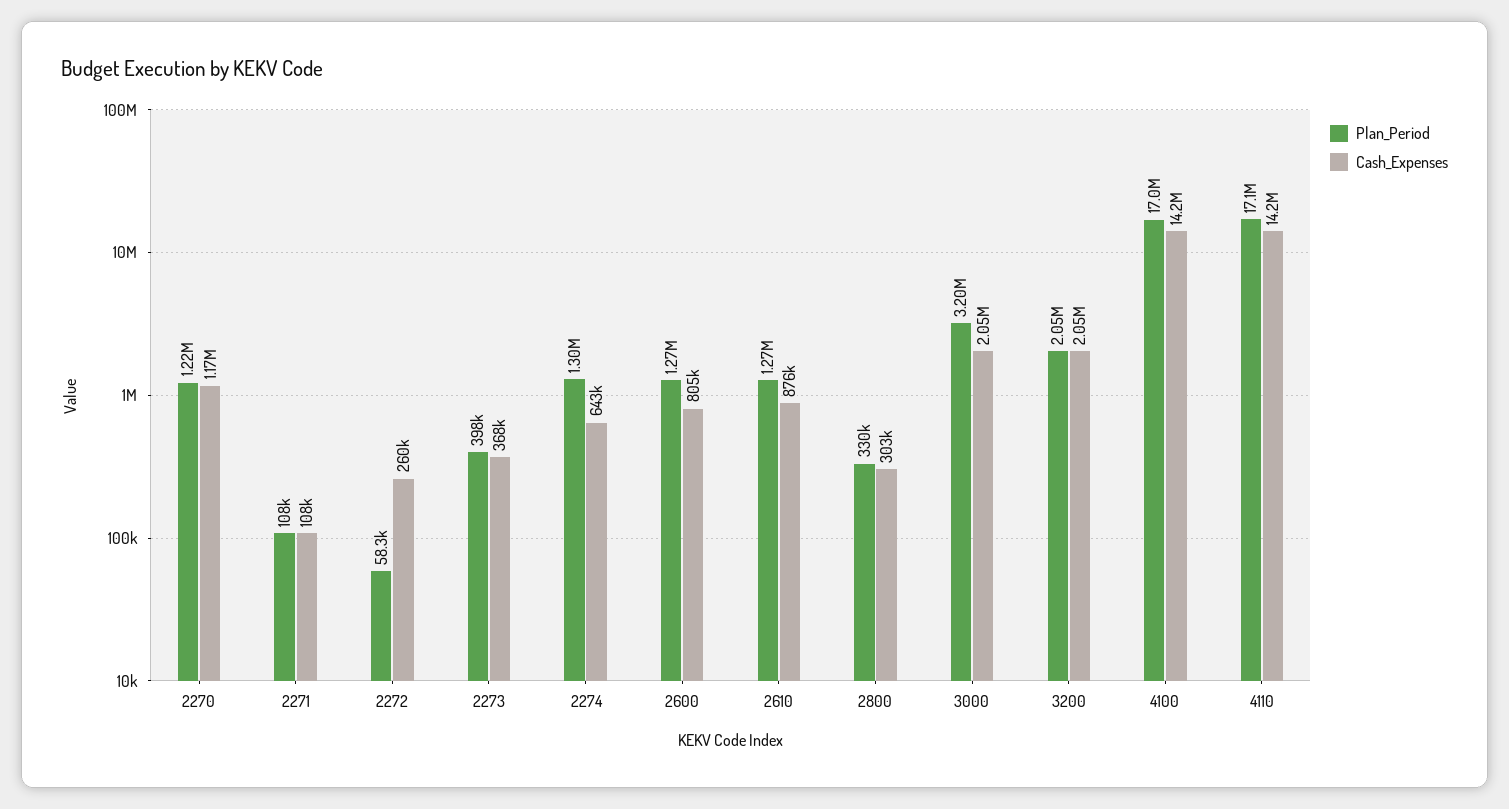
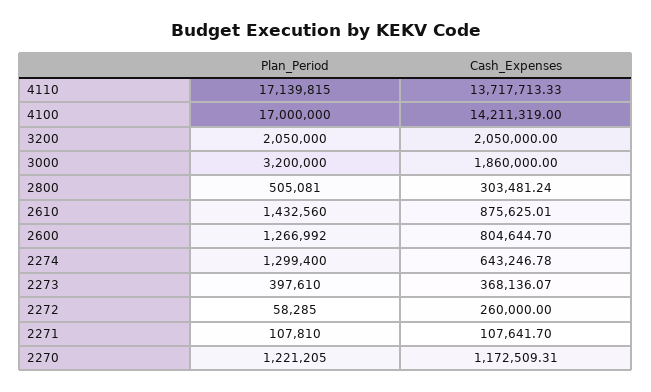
Plan_Period, 2610: 1270000 -> 1432560
Plan_Period, 2800: 330000 -> 505081
Cash_Expenses, 3000: 2050000 -> 1860000
Cash_Expenses, 4110: 14200000 -> 13717713.33

